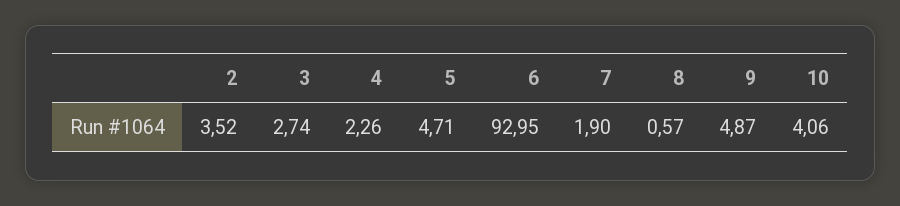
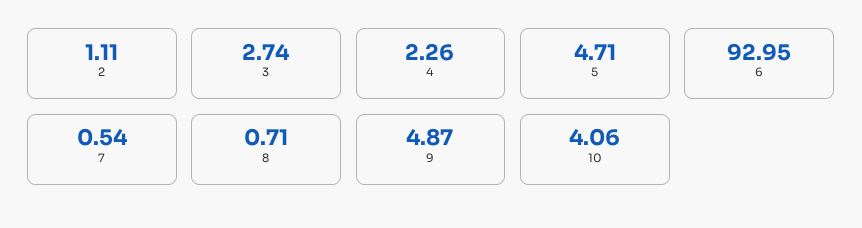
2: 3.52 -> 1.11
7: 1.9 -> 0.54
8: 0.57 -> 0.71

